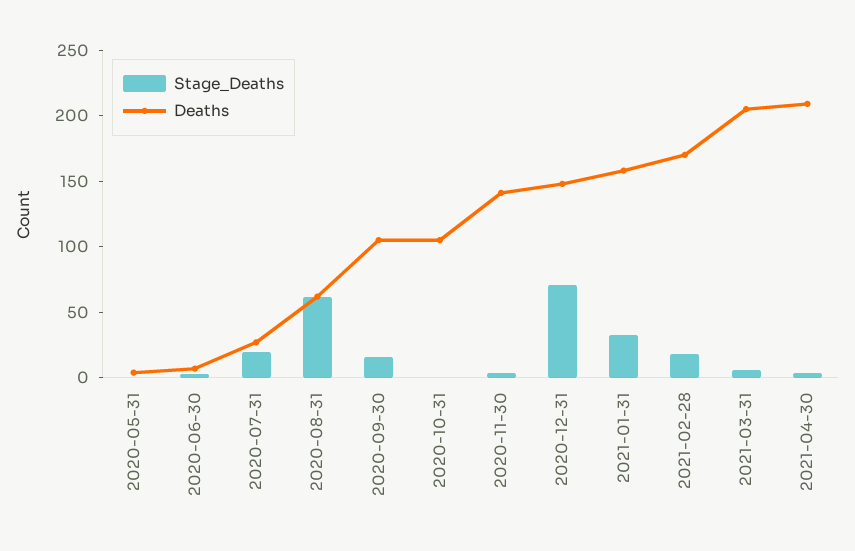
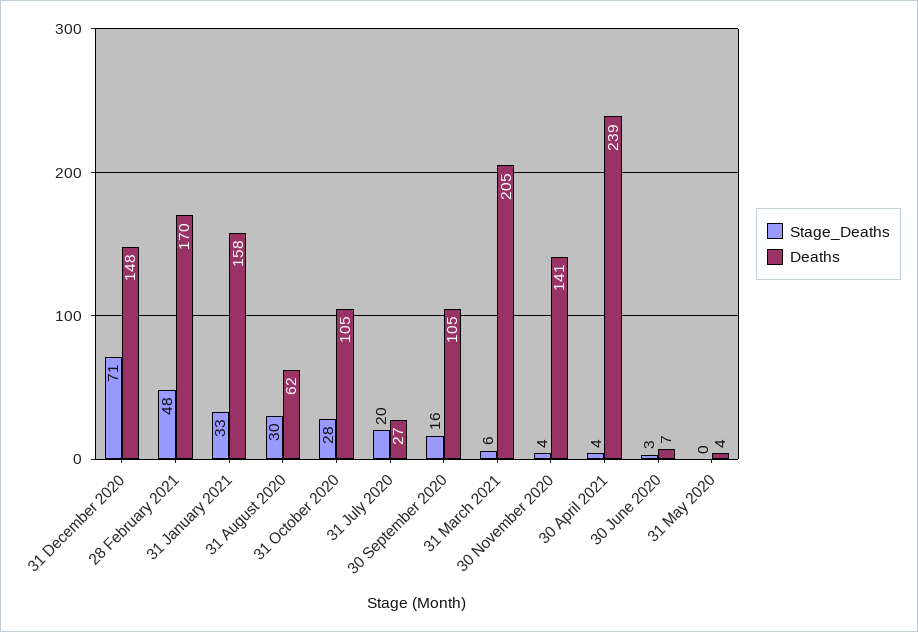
Stage_Deaths, 2020-08-31: 60 -> 30
Stage_Deaths, 2020-10-31: 0 -> 28
Stage_Deaths, 2021-02-28: 20 -> 48
Deaths, 2021-04-30: 210 -> 239

